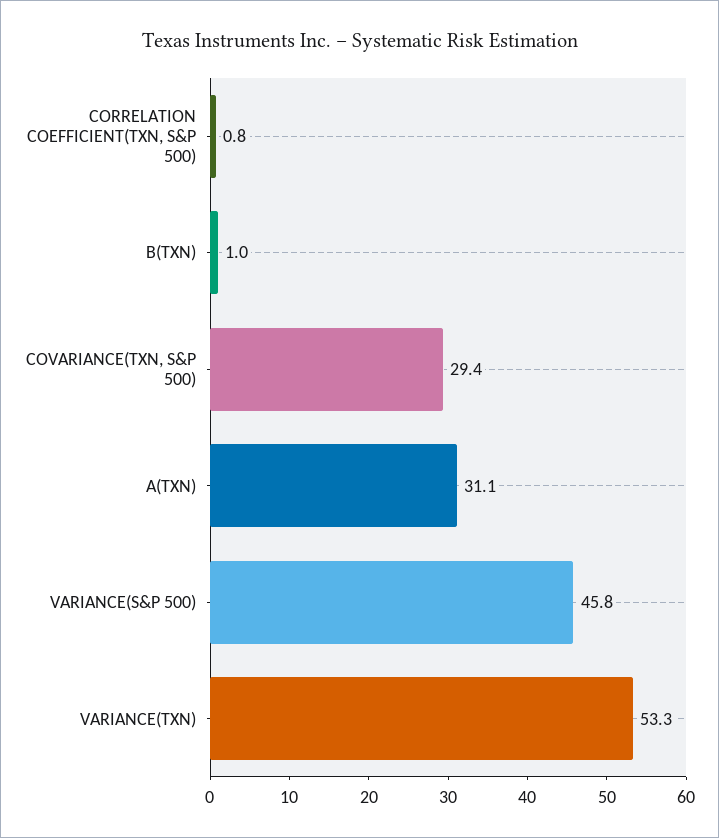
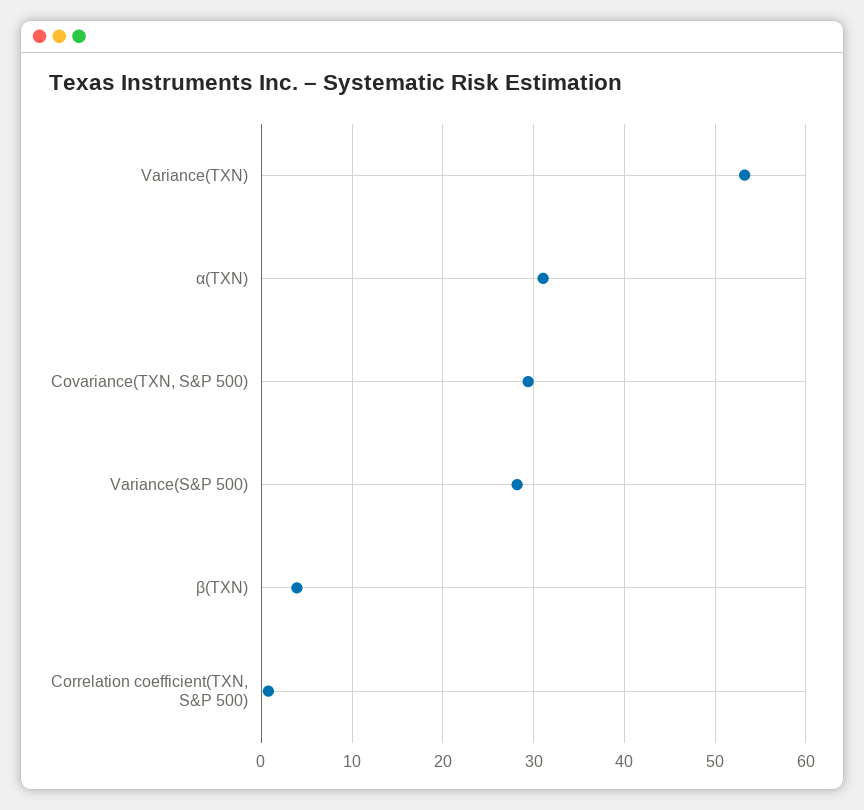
Β(TXN): 1 -> 4
VARIANCE(S&P 500): 45.8 -> 28

